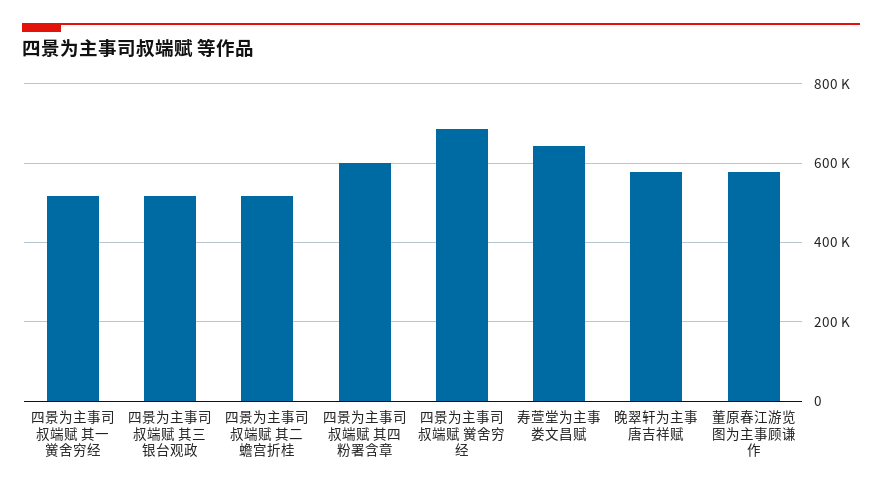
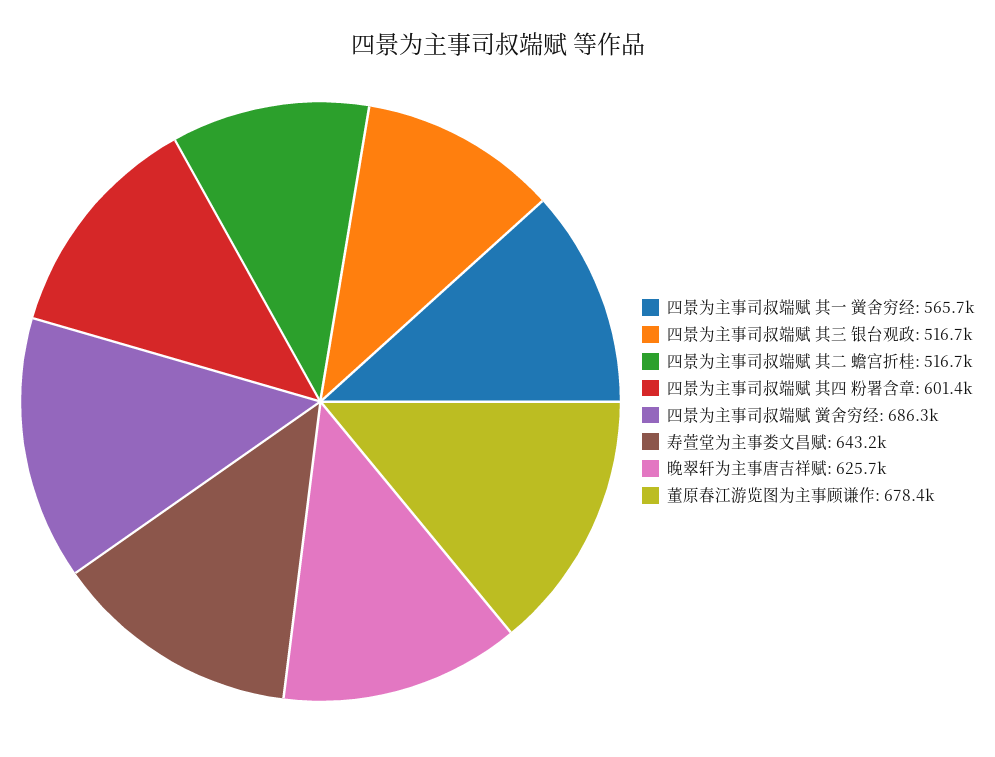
四景为主事司叔端赋 其一 黉舍穷经: 520000 -> 565700
晚翠轩为主事唐吉祥赋: 580000 -> 625700
董原春江游览图为主事顾谦作: 580000 -> 678400

